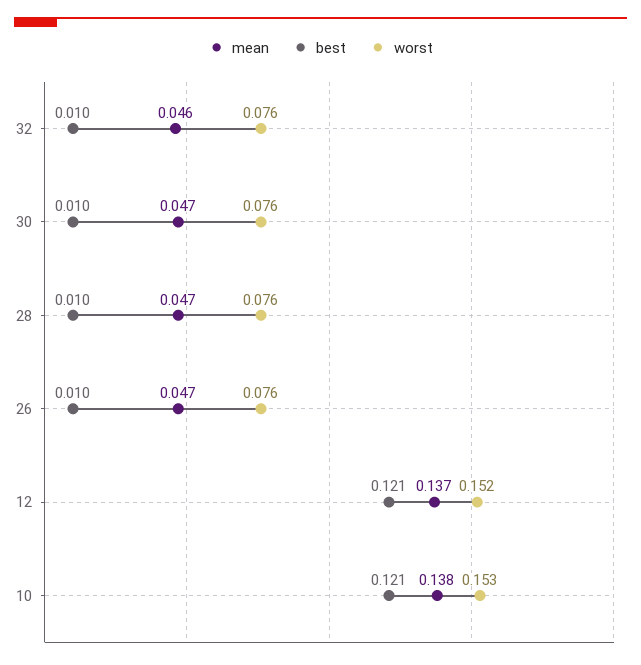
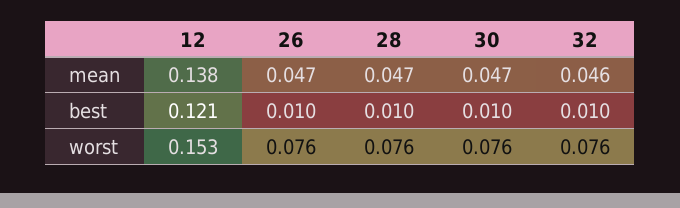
mean, 12: 0.137 -> 0.138
worst, 12: 0.152 -> 0.153
mean, 10: 0.138 -> none
best, 10: 0.121 -> none
worst, 10: 0.153 -> none

